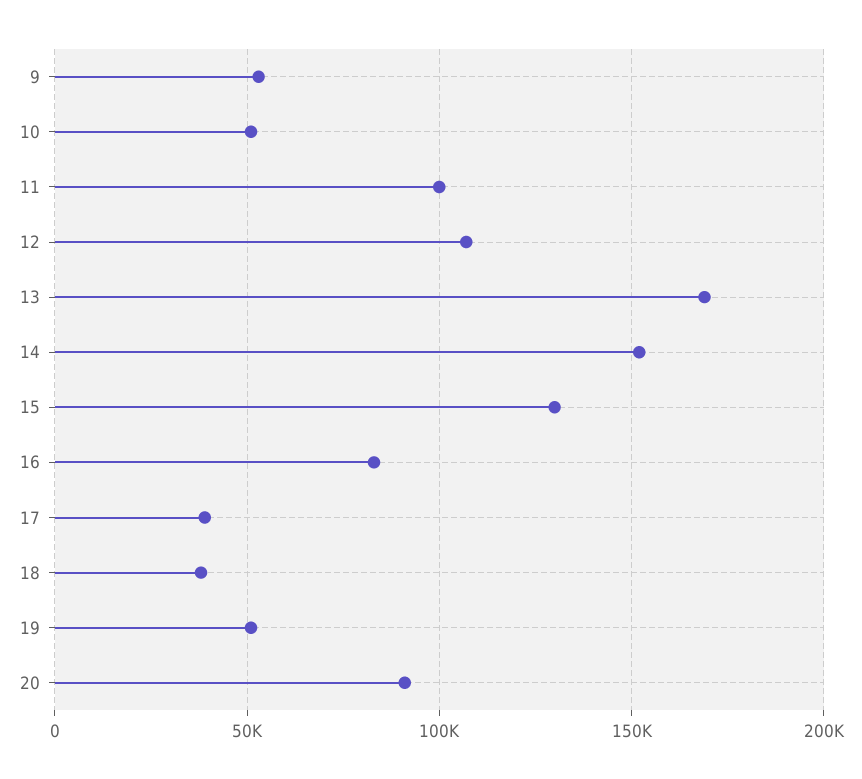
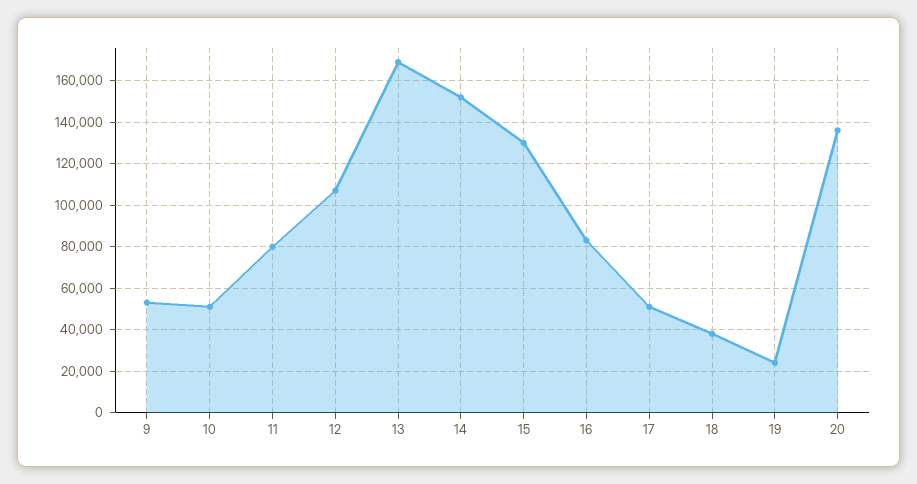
11: 100000 -> 80000
17: 40000 -> 50000
19: 50000 -> 25000
20: 90000 -> 135000

